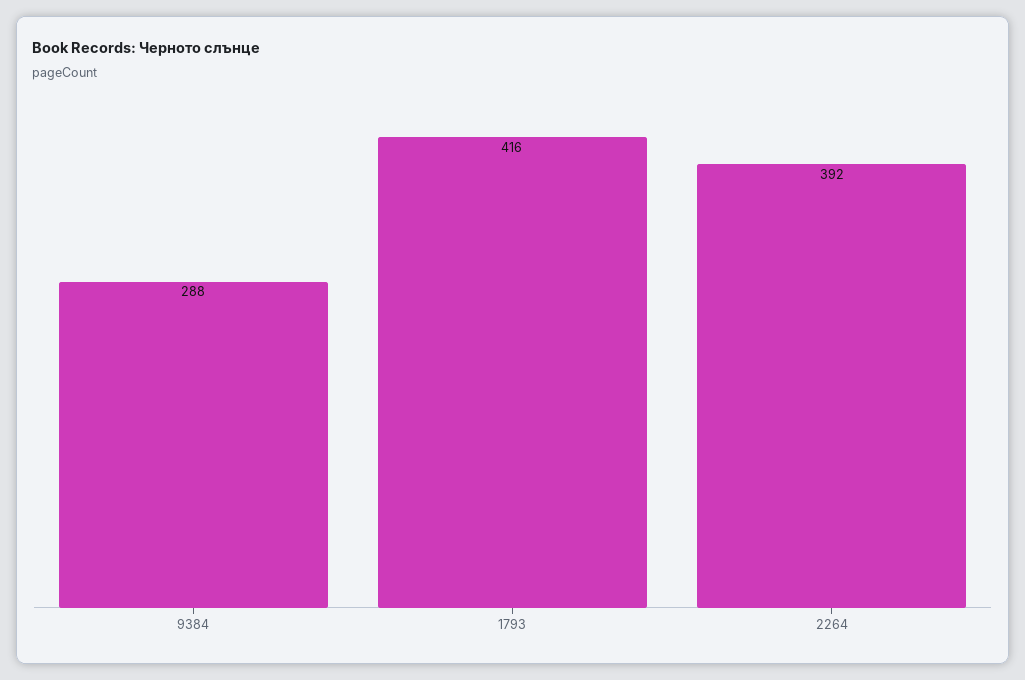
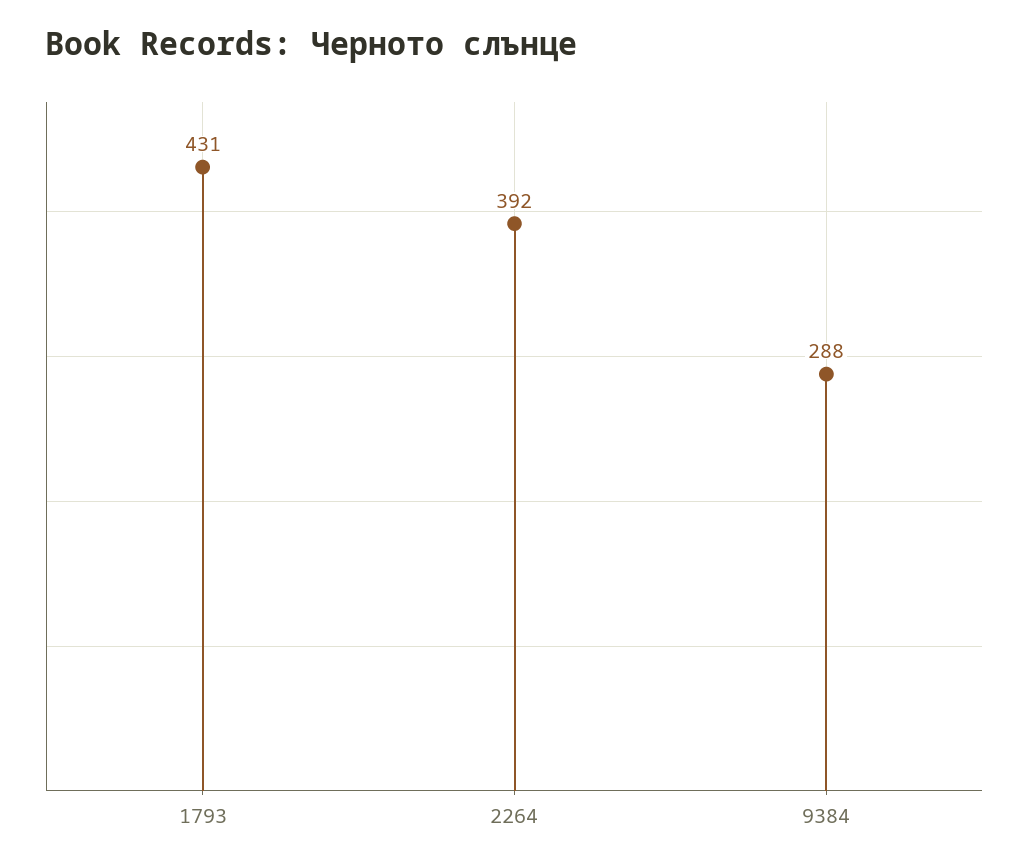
1793: 416 -> 431

